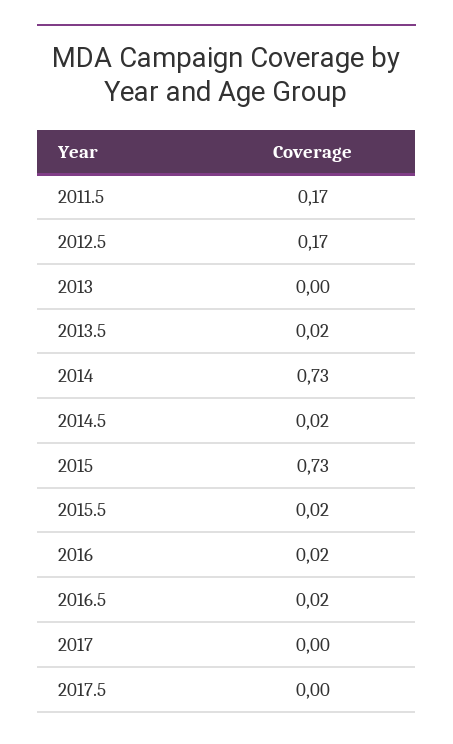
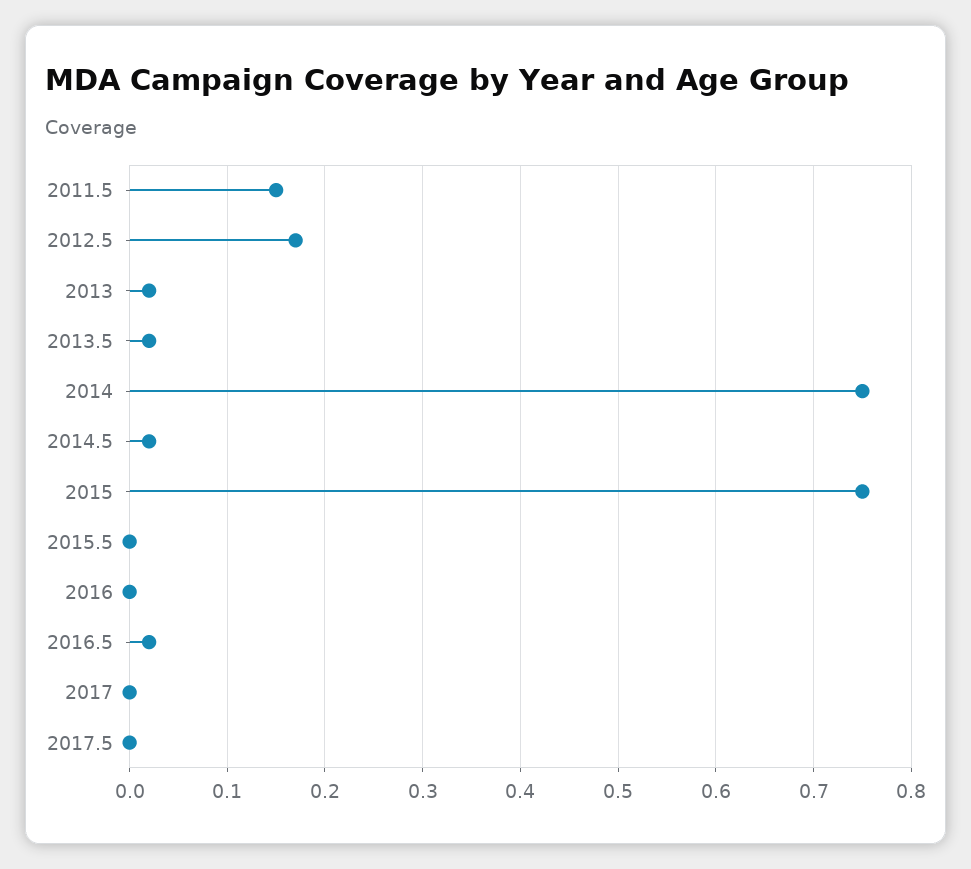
2011.5: 0.17 -> 0.15
2013: 0 -> 0.02
2014: 0.73 -> 0.75
2015: 0.73 -> 0.75
2015.5: 0.02 -> 0
2016: 0.02 -> 0

